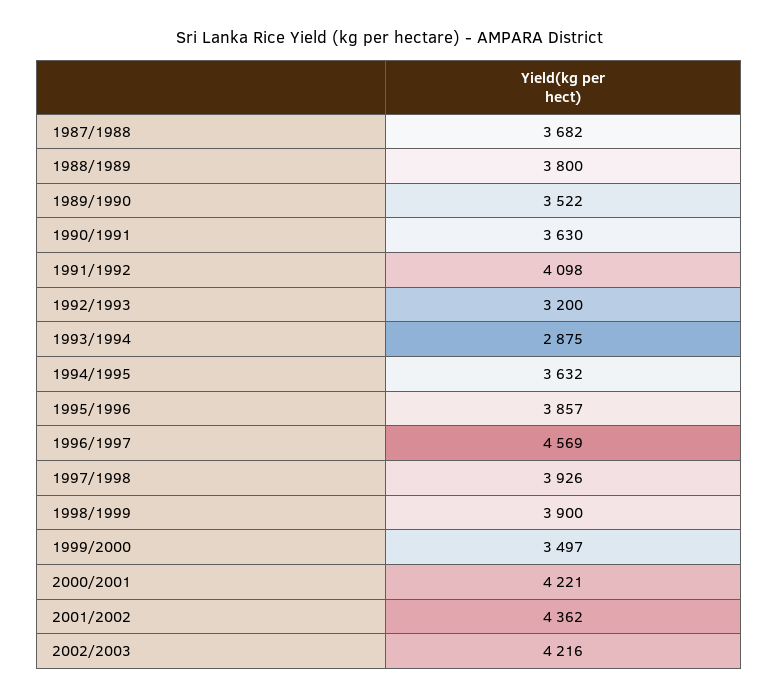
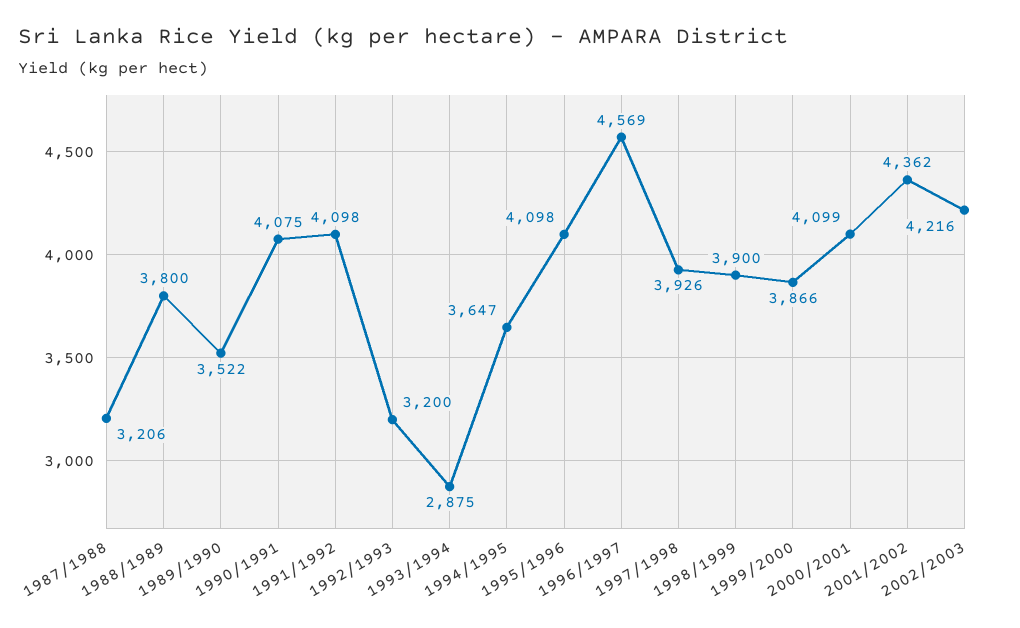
1987/1988: 3682 -> 3206
1990/1991: 3630 -> 4075
1994/1995: 3632 -> 3647
1995/1996: 3857 -> 4098
1999/2000: 3497 -> 3866
2000/2001: 4221 -> 4099

